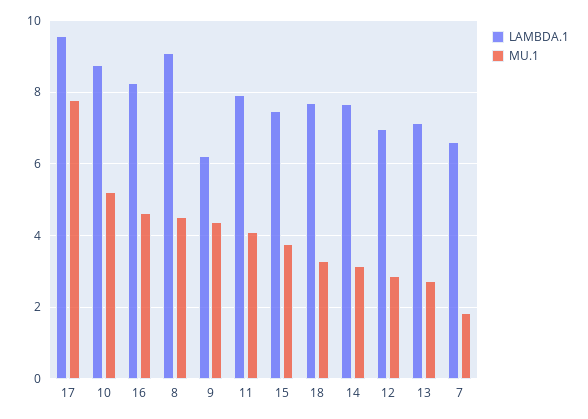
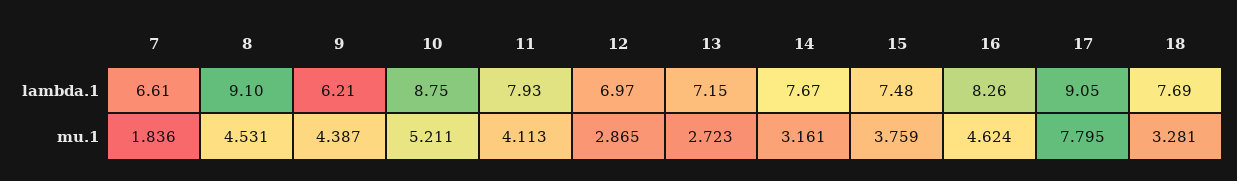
LAMBDA.1, 17: 9.6 -> 9.05

